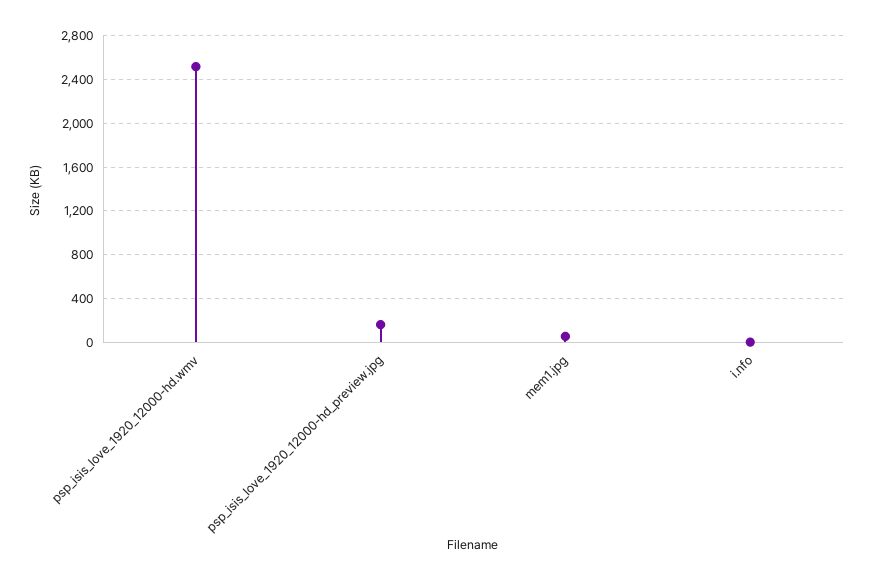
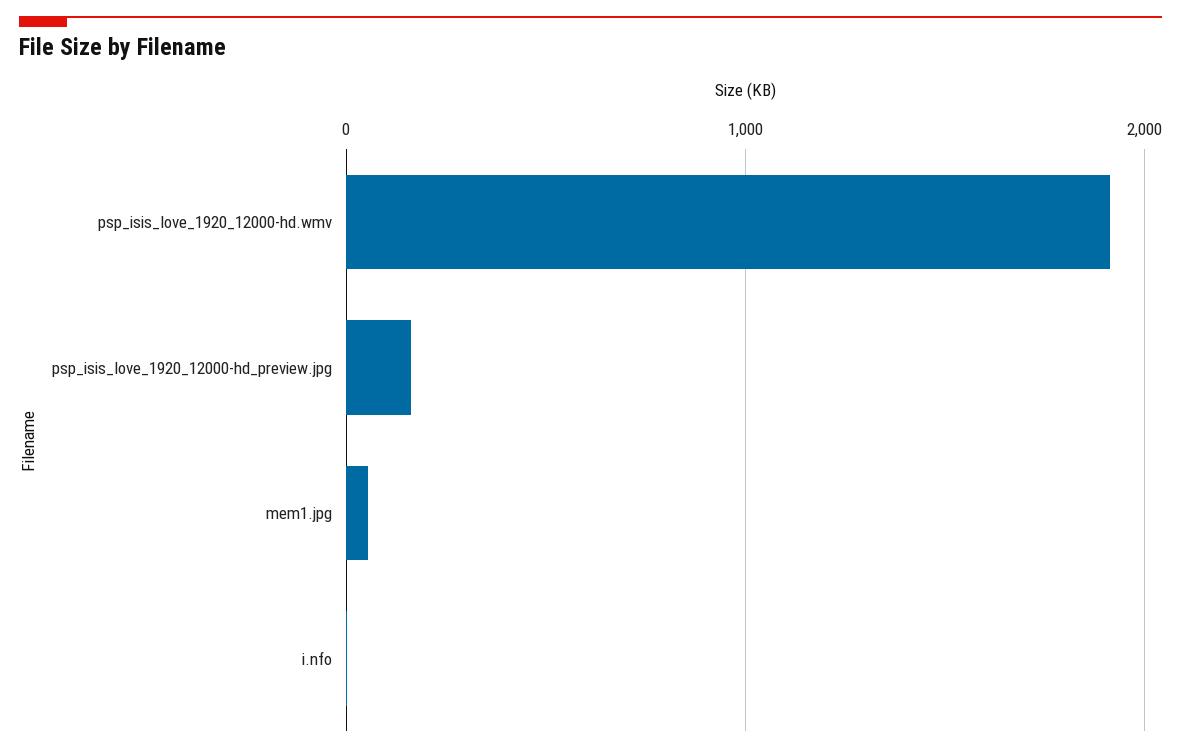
psp_isis_love_1920_12000-hd.wmv: 2500 -> 1900

